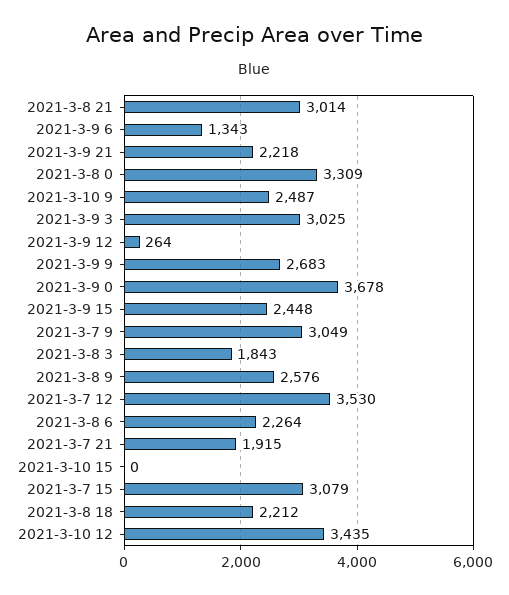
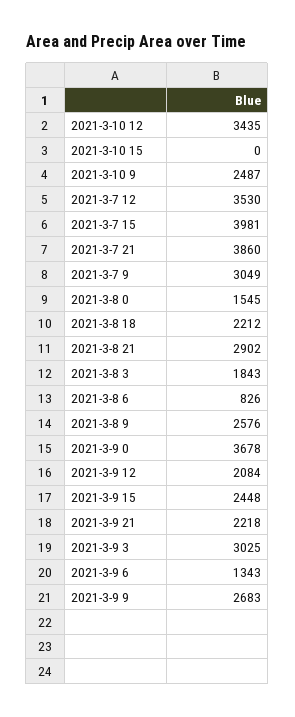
2021-3-8 21: 3014 -> 2902
2021-3-8 0: 3309 -> 1545
2021-3-9 12: 264 -> 2084
2021-3-8 6: 2264 -> 826
2021-3-7 21: 1915 -> 3860
2021-3-7 15: 3079 -> 3981

